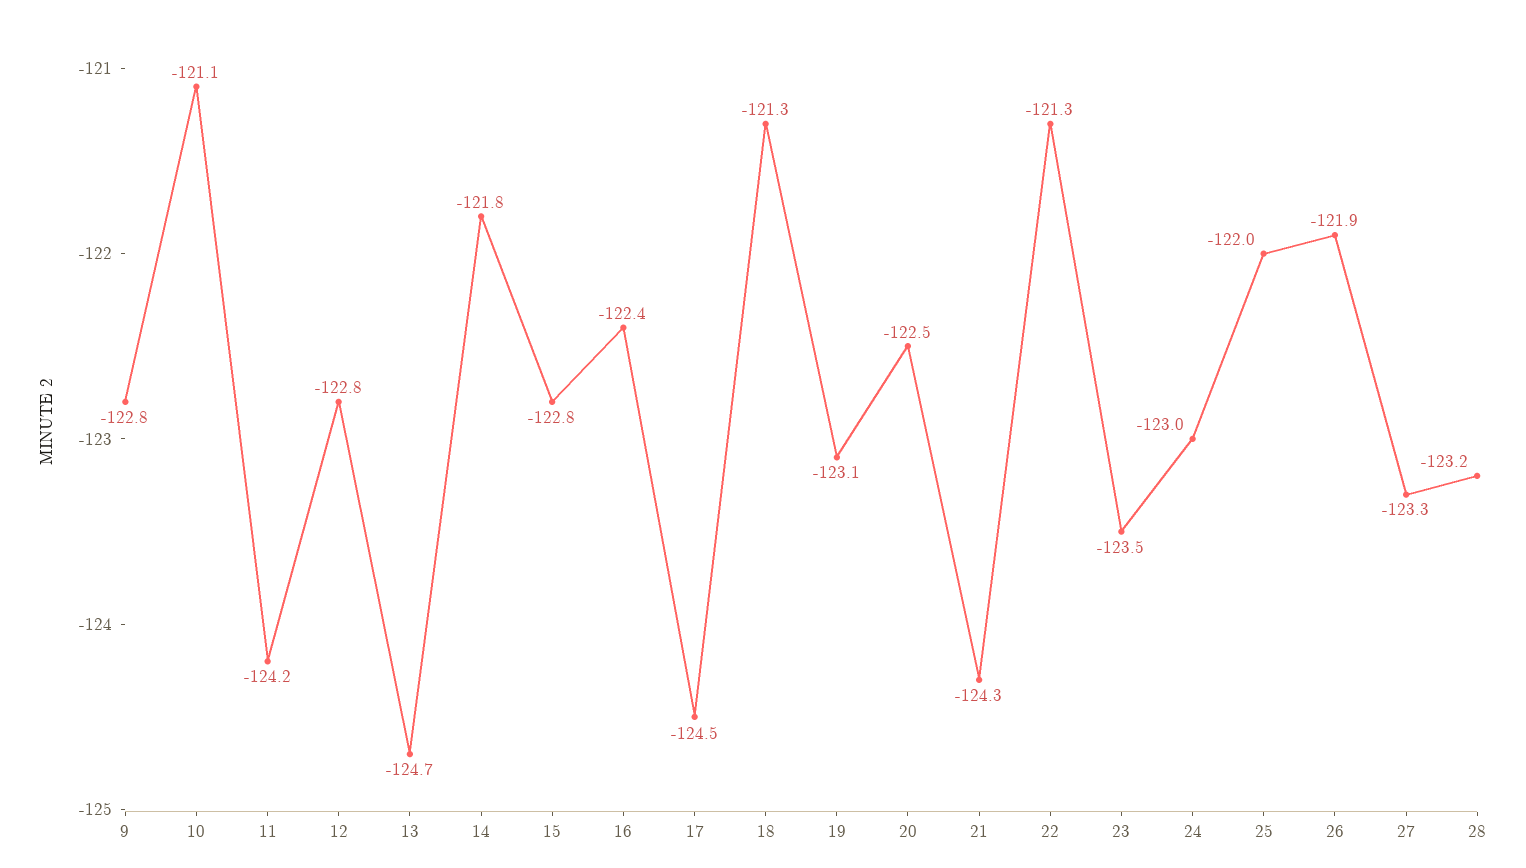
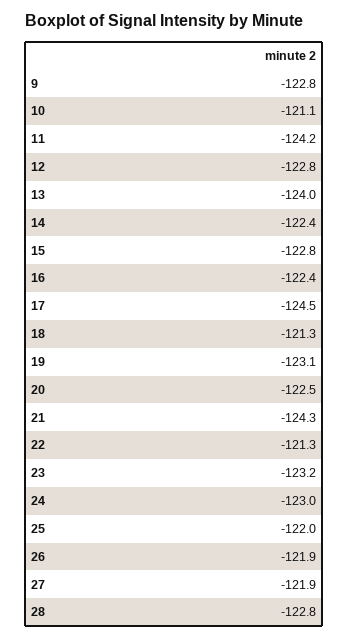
13: -124.7 -> -124
14: -121.8 -> -122.4
23: -123.5 -> -123.2
27: -123.3 -> -121.9
28: -123.2 -> -122.8

